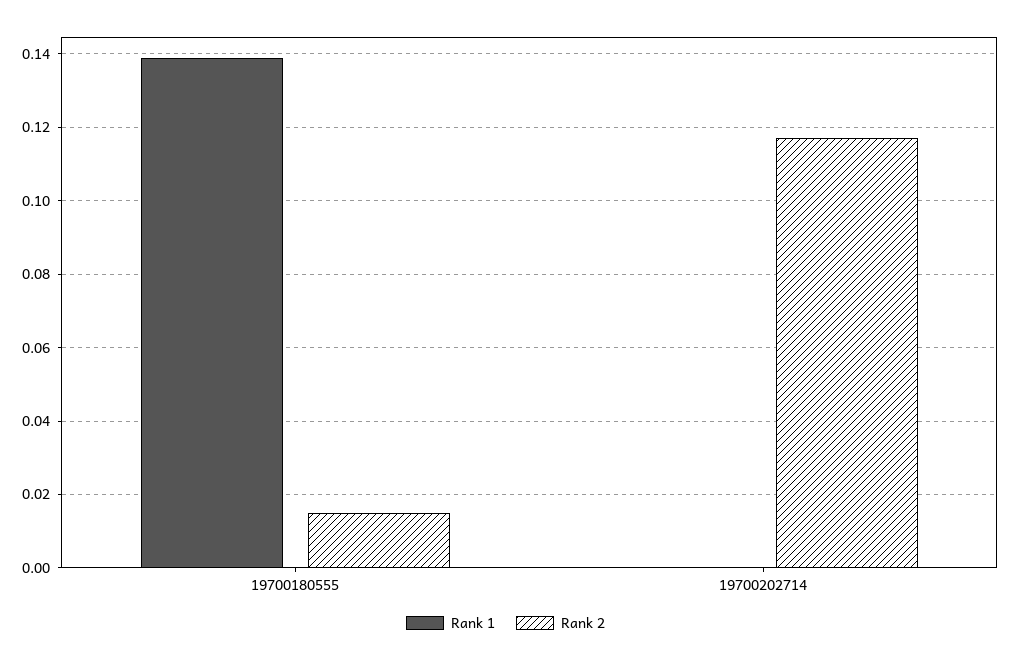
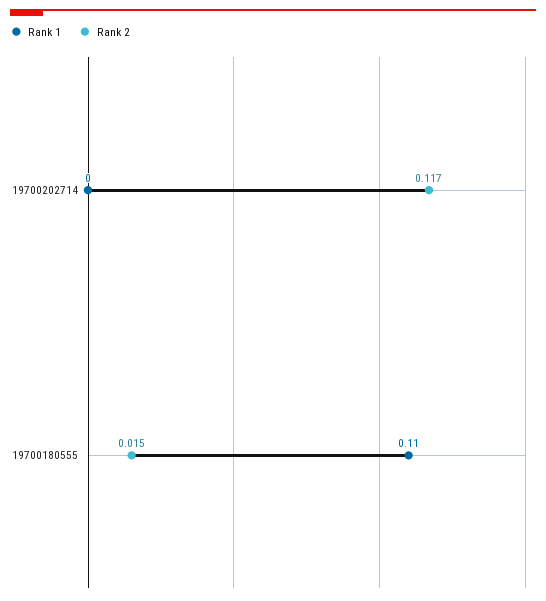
Rank 1, 19700180555: 0.14 -> 0.11

